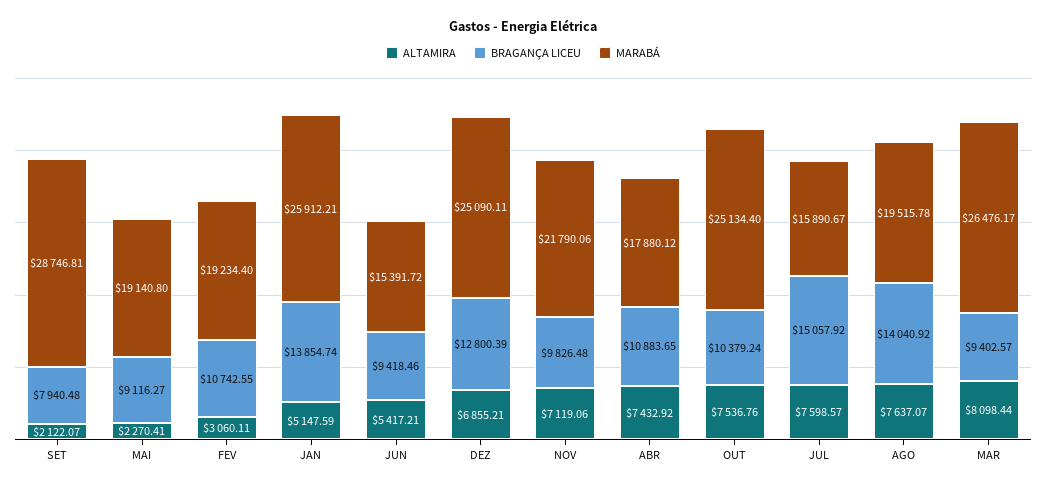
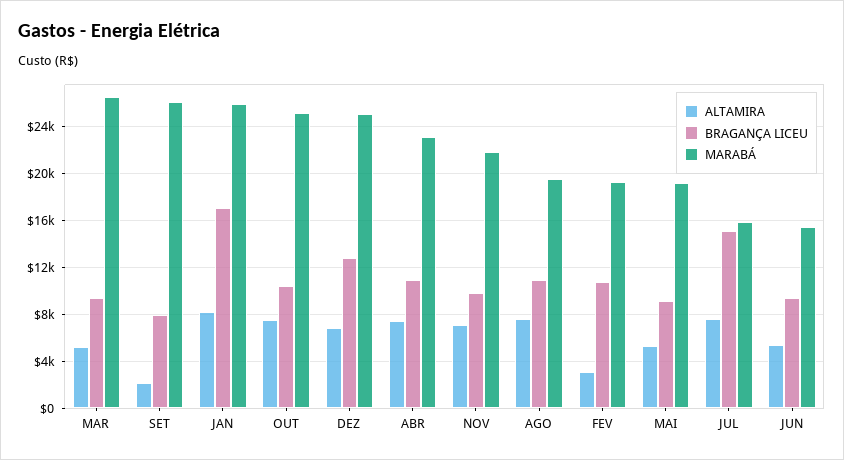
MARABÁ, SET: 28746.81 -> 26000
ALTAMIRA, MAI: 2270.41 -> 5000
ALTAMIRA, JAN: 5147.59 -> 8000
BRAGANÇA LICEU, JAN: 13854.74 -> 17000
MARABÁ, ABR: 17880.12 -> 23000
BRAGANÇA LICEU, AGO: 14040.92 -> 11000
ALTAMIRA, MAR: 8098.44 -> 5000

